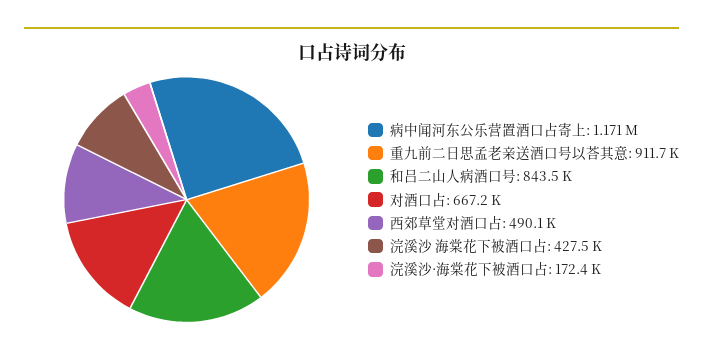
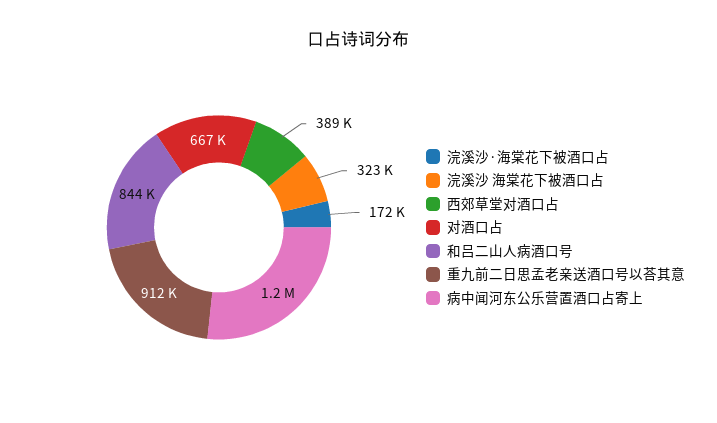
西郊草堂对酒口占: 490100 -> 389000
浣溪沙 海棠花下被酒口占: 427500 -> 323000

